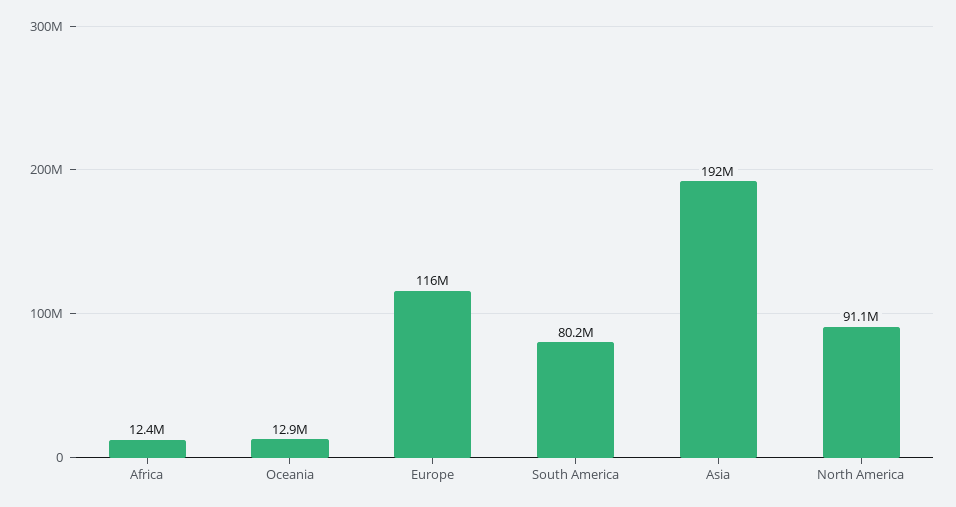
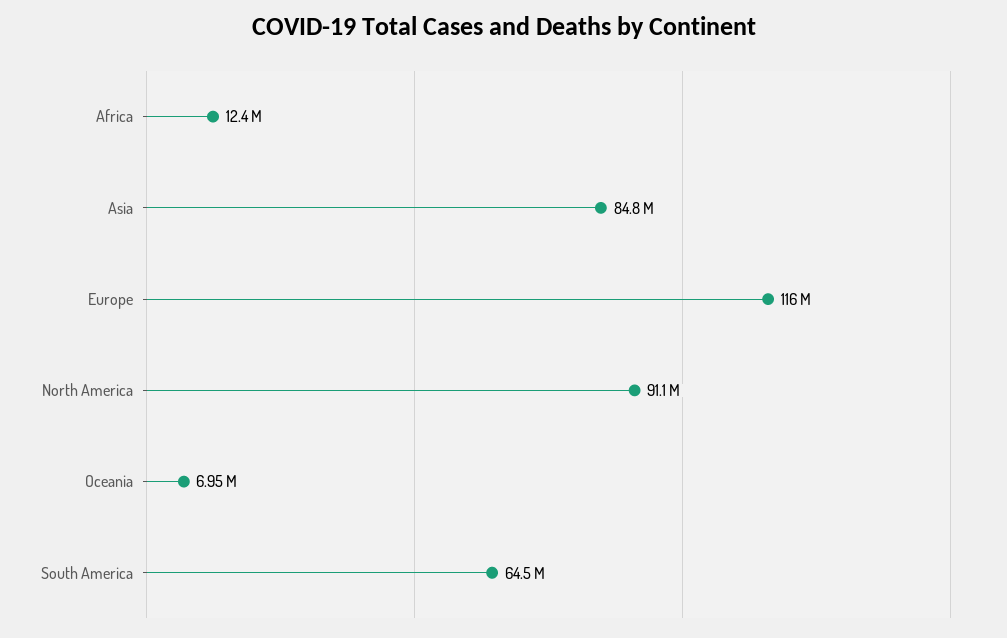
Oceania: 12900000 -> 6950000
South America: 80200000 -> 64500000
Asia: 192000000 -> 84800000

